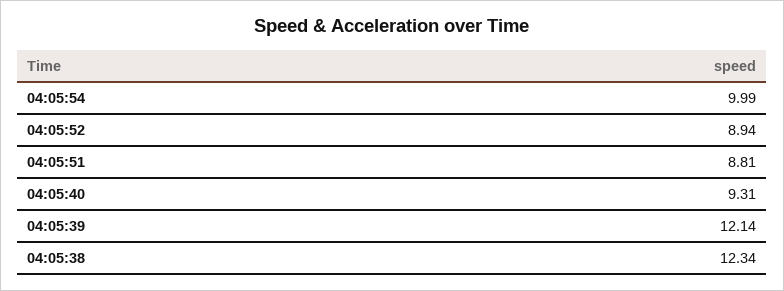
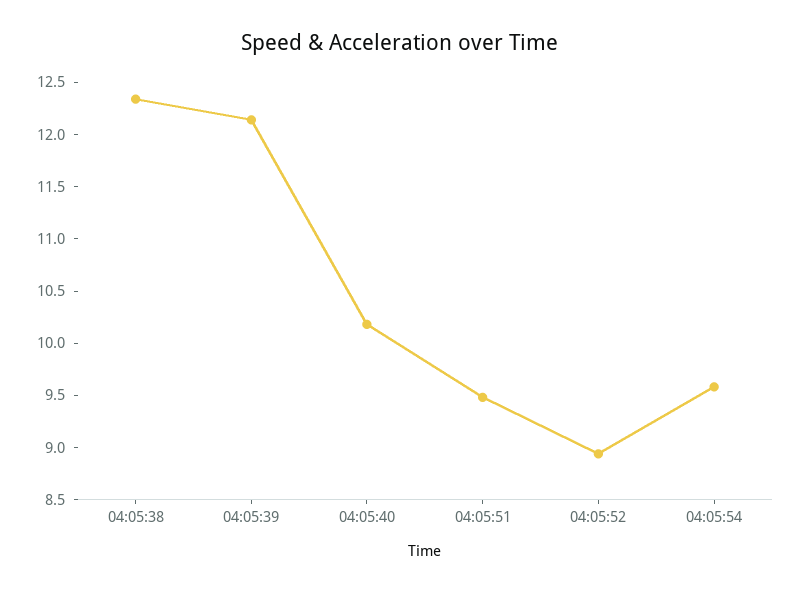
04:05:54: 9.99 -> 9.6
04:05:51: 8.81 -> 9.5
04:05:40: 9.31 -> 10.2

